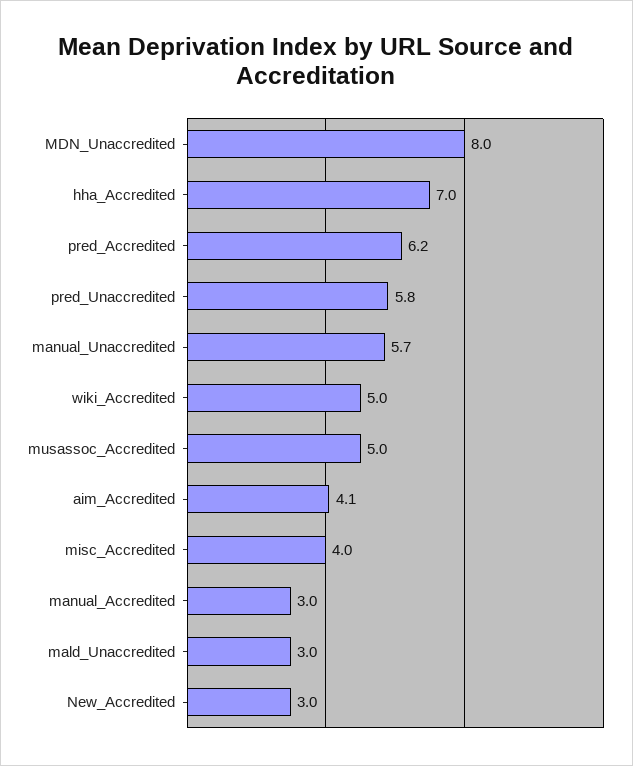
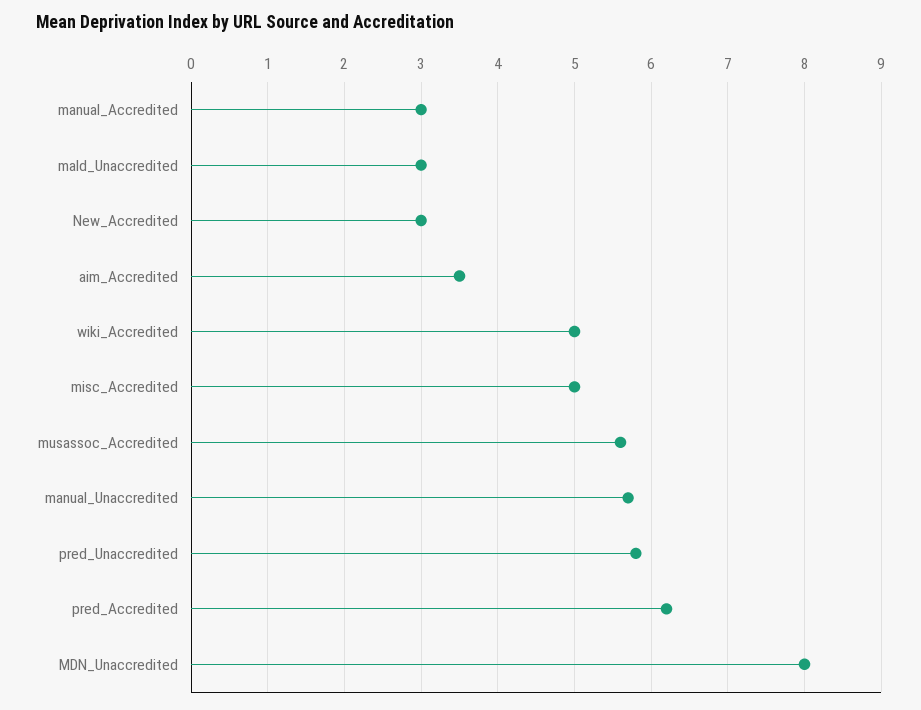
hha_Accredited: 7 -> none
musassoc_Accredited: 5 -> 5.6
aim_Accredited: 4.1 -> 3.5
misc_Accredited: 4 -> 5

